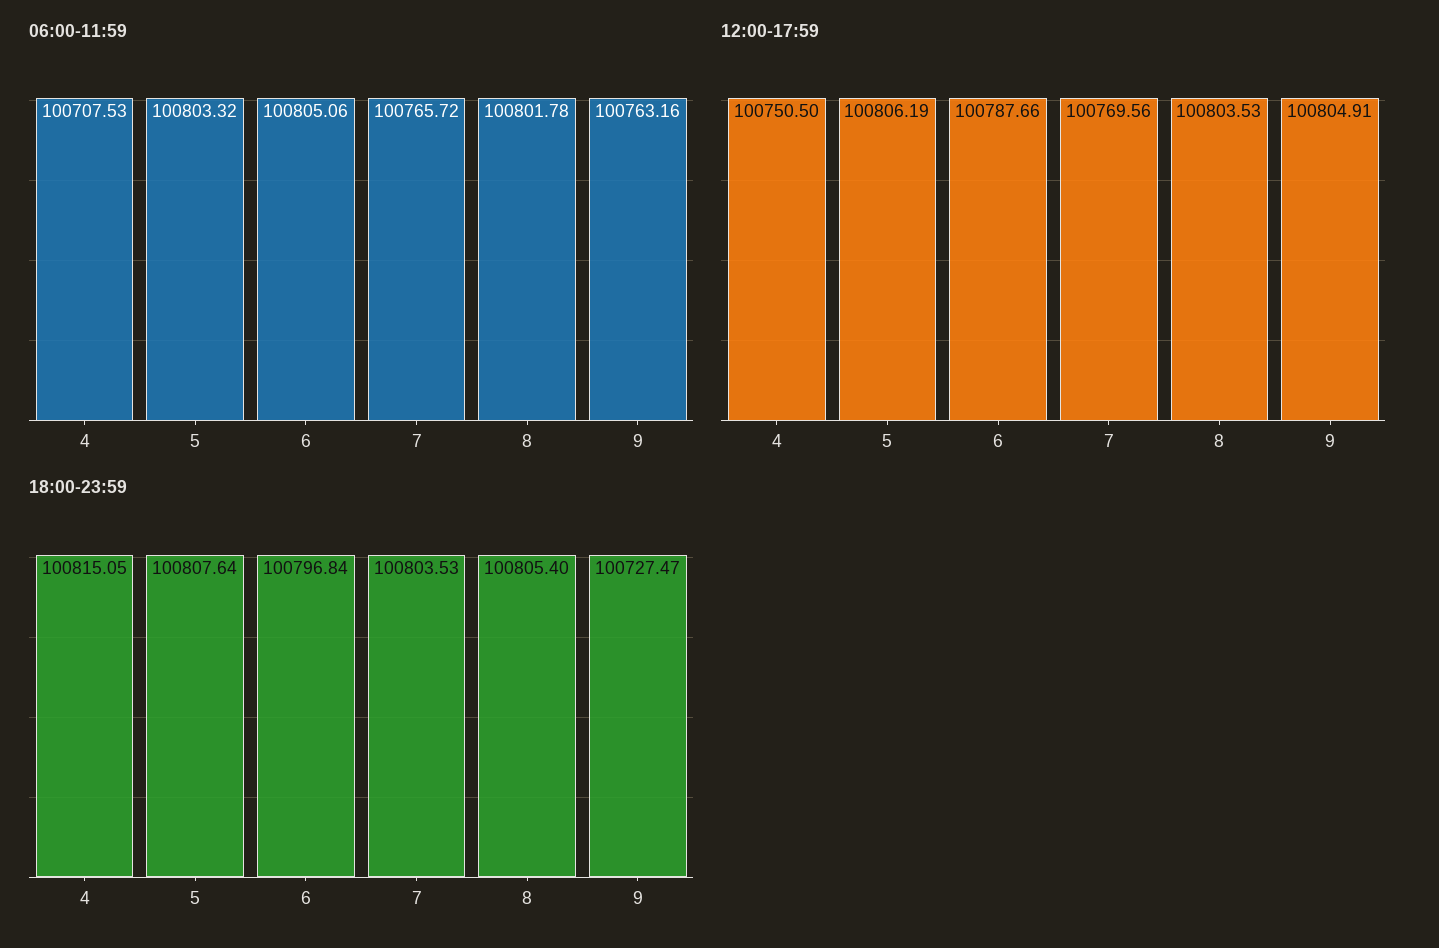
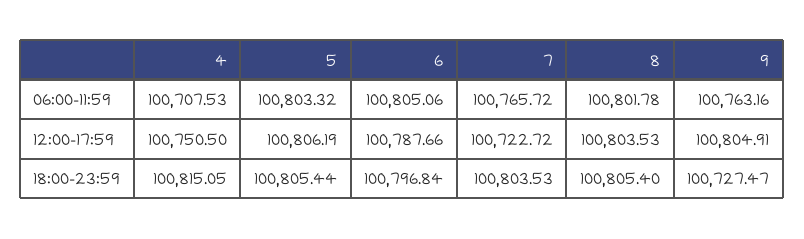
12:00-17:59, 7: 100769.56 -> 100722.72
18:00-23:59, 5: 100807.64 -> 100805.44

